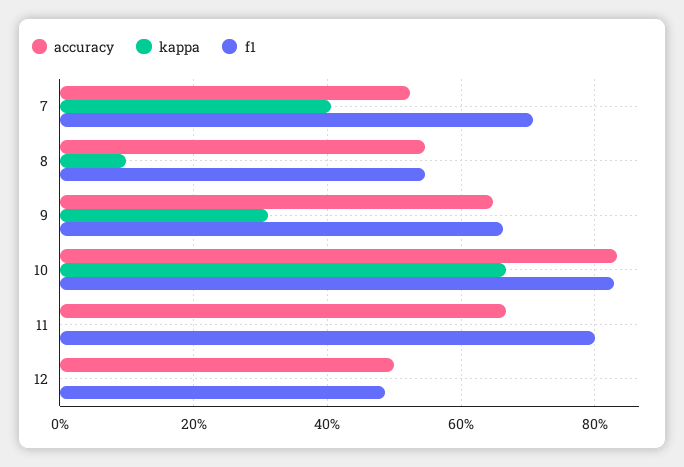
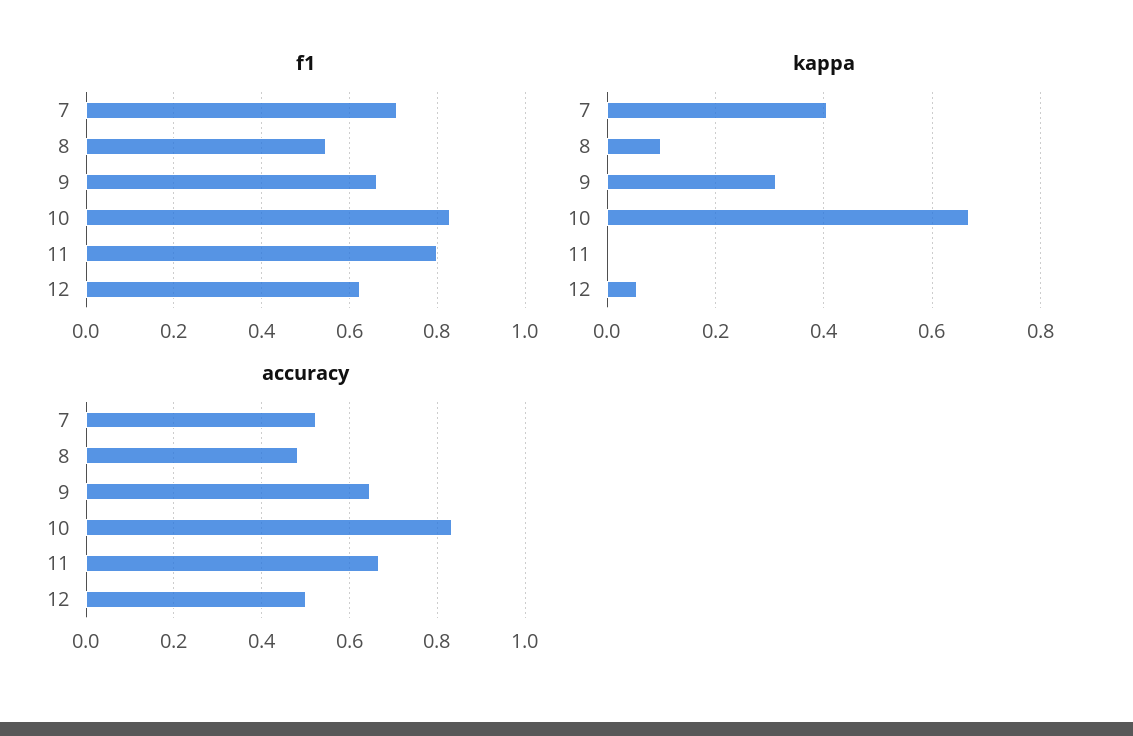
accuracy, 8: 0.54 -> 0.48
kappa, 12: 0 -> 0.06
f1, 12: 0.48 -> 0.62

